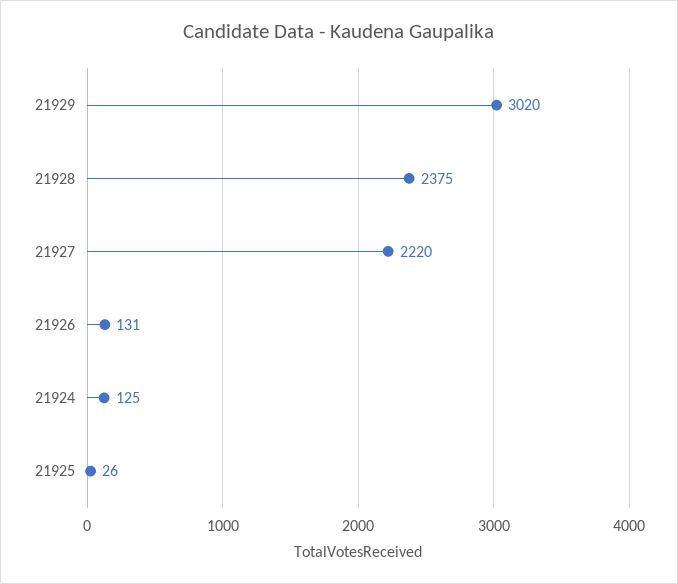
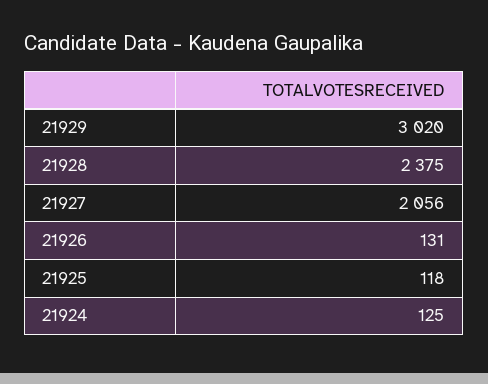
21927: 2220 -> 2056
21925: 26 -> 118

